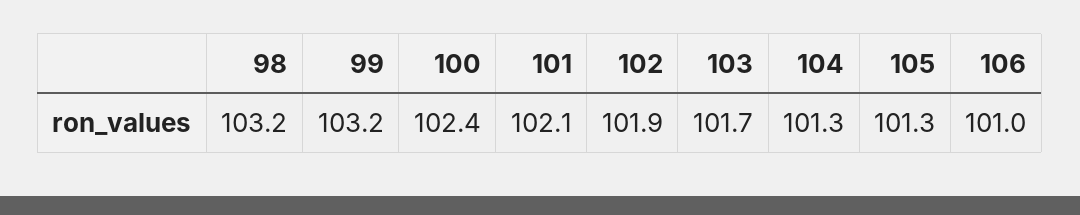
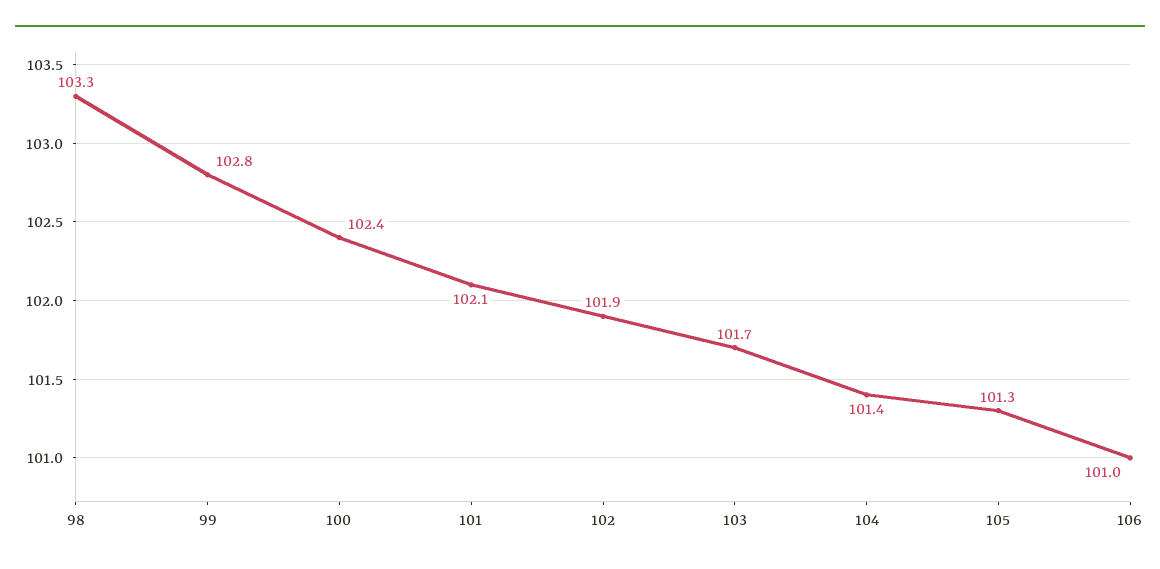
98: 103.2 -> 103.3
99: 103.2 -> 102.8
104: 101.3 -> 101.4

